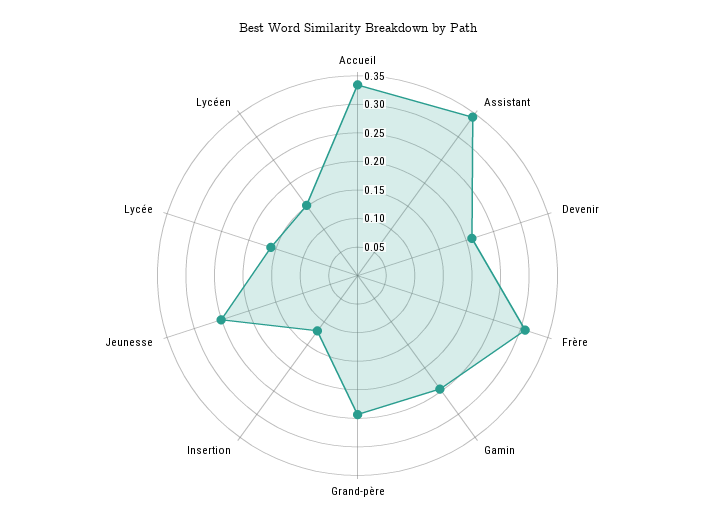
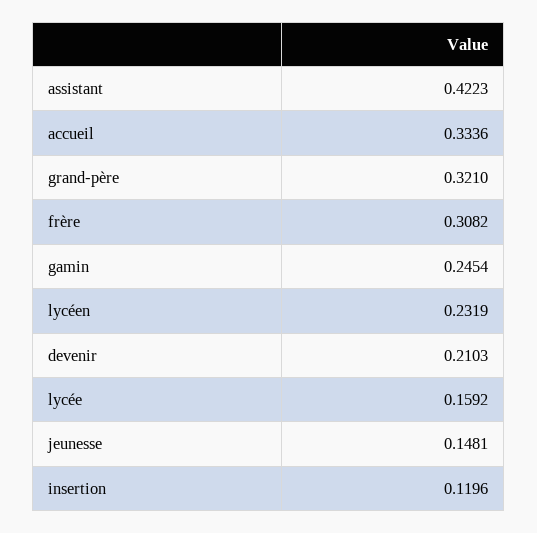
Assistant: 0.35 -> 0.4223
Grand-père: 0.25 -> 0.321
Jeunesse: 0.25 -> 0.1481
Lycéen: 0.15 -> 0.2319

